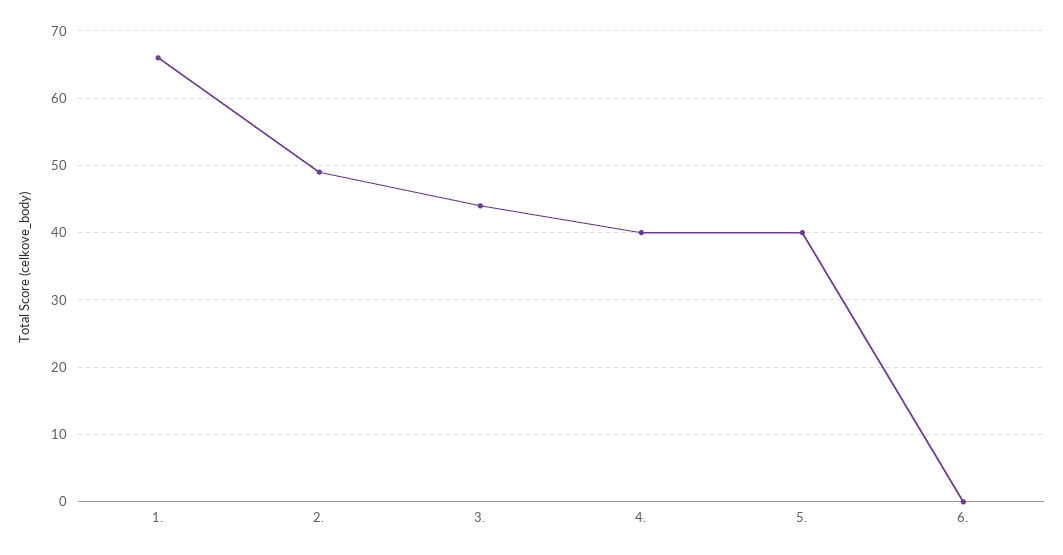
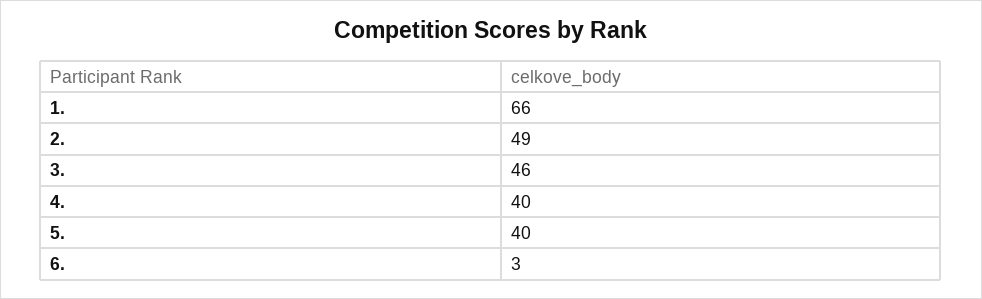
3.: 44 -> 46
6.: 0 -> 3

